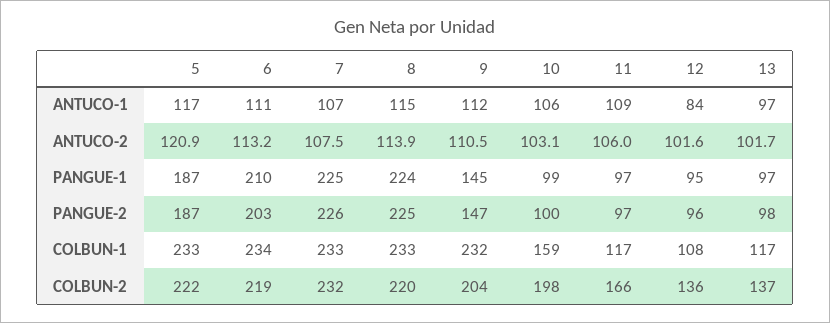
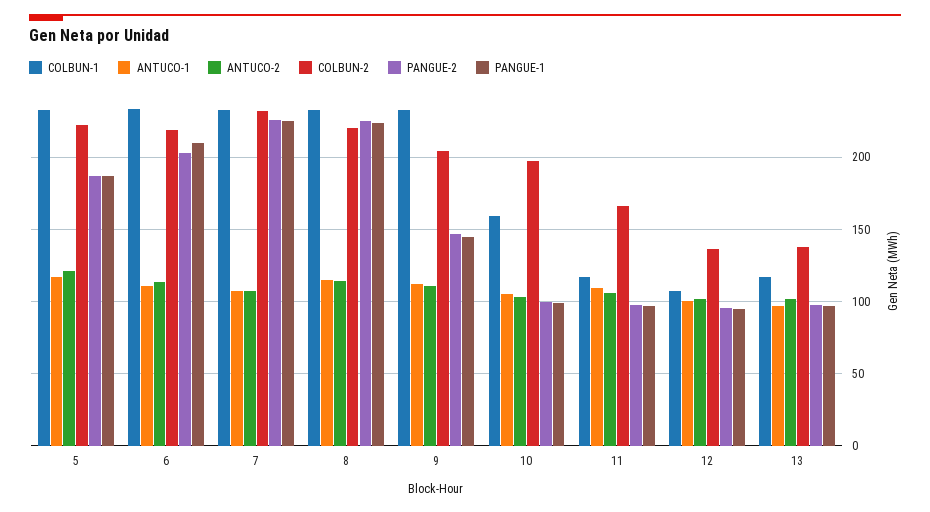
ANTUCO-1, 12: 84 -> 100

